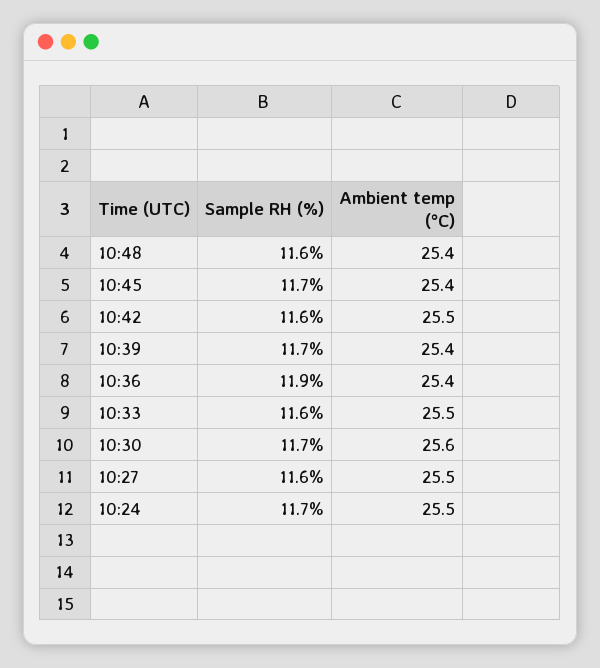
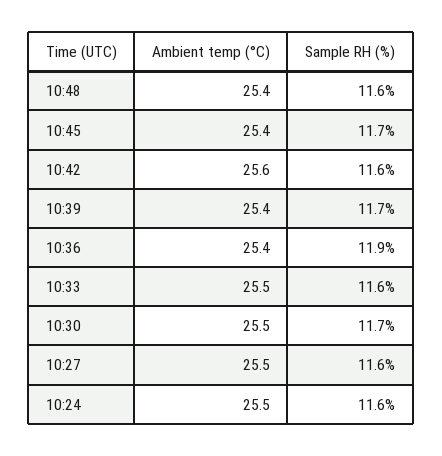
Ambient temp (°C), 10:42: 25.5 -> 25.6
Ambient temp (°C), 10:30: 25.6 -> 25.5
Sample RH (%), 10:24: 11.7 -> 11.6

